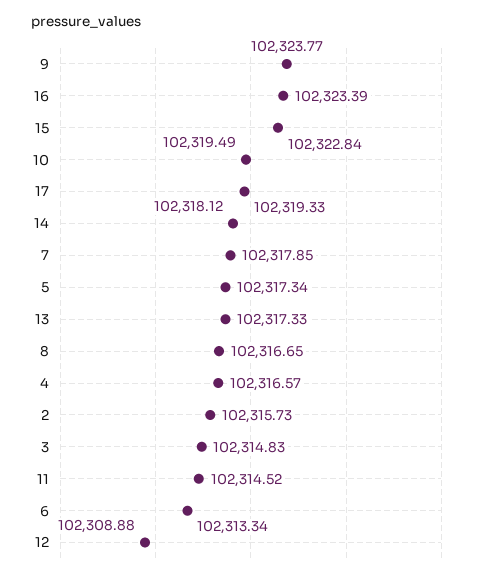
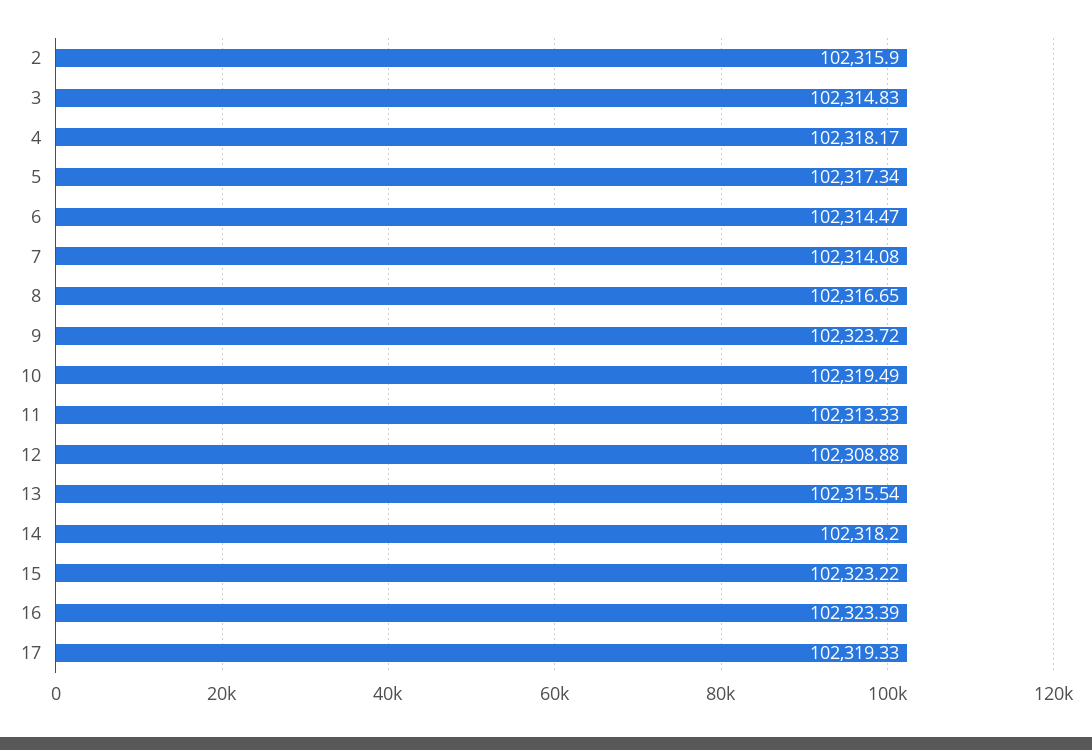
9: 102323.77 -> 102323.72
15: 102322.84 -> 102323.22
14: 102318.12 -> 102318.2
7: 102317.85 -> 102314.08
13: 102317.33 -> 102315.54
4: 102316.57 -> 102318.17
2: 102315.73 -> 102315.9
11: 102314.52 -> 102313.33
6: 102313.34 -> 102314.47

